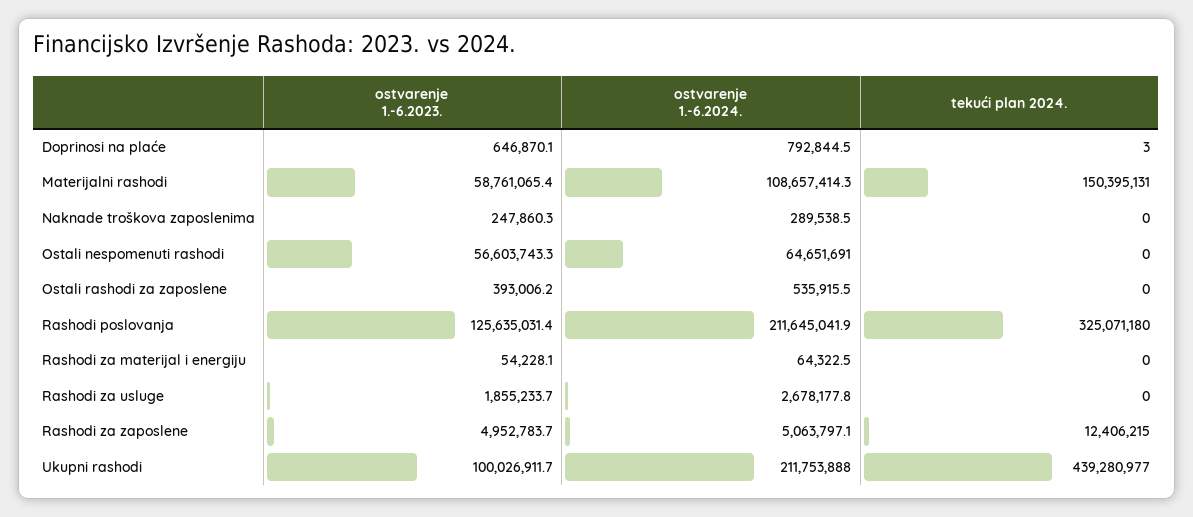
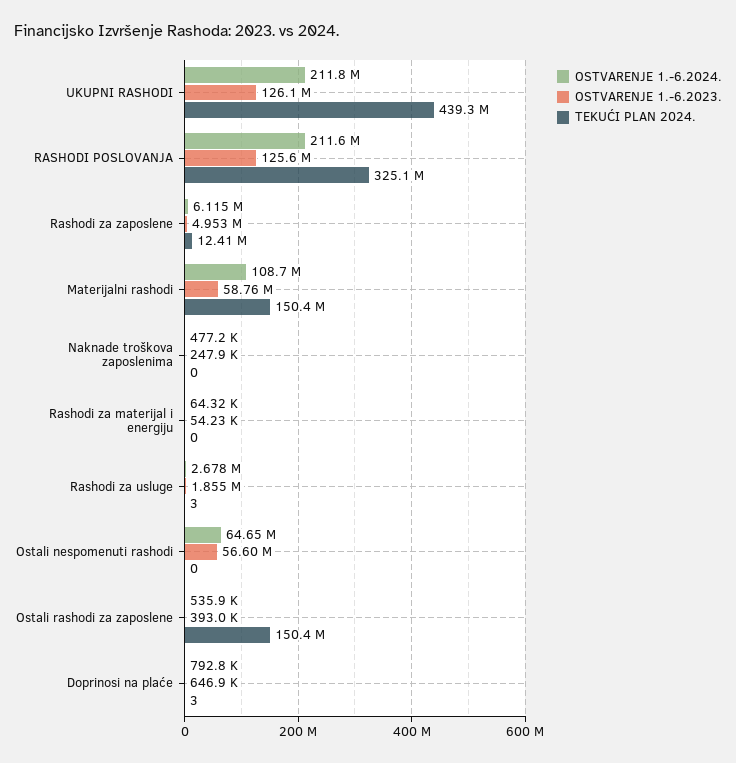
ostvarenje 1.-6.2024., Naknade troškova zaposlenima: 289538.5 -> 477200
tekući plan 2024., Ostali rashodi za zaposlene: 0 -> 150400000
tekući plan 2024., Rashodi za usluge: 0 -> 3
ostvarenje 1.-6.2024., Rashodi za zaposlene: 5063797.1 -> 6115000
ostvarenje 1.-6.2023., Ukupni rashodi: 100026911.7 -> 126100000

